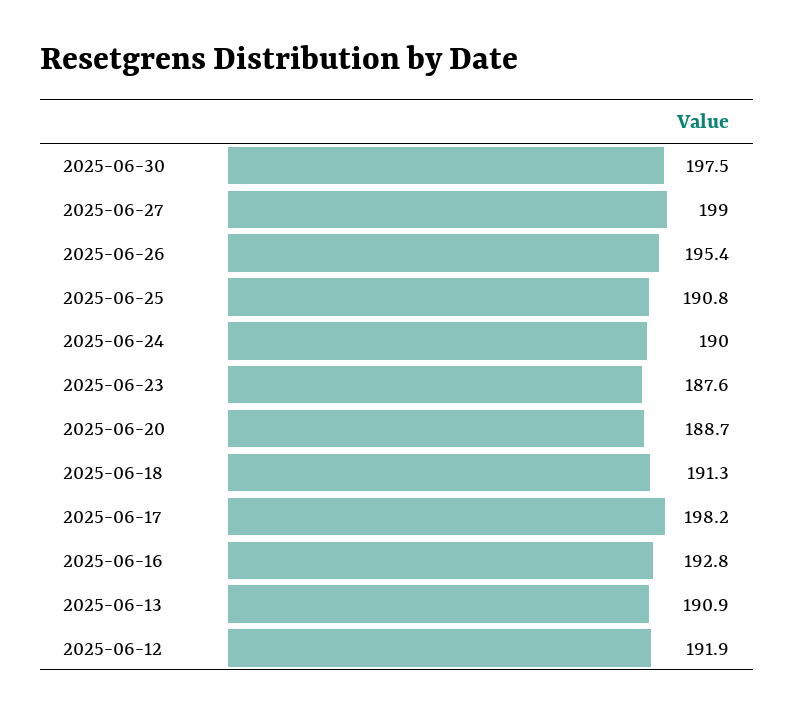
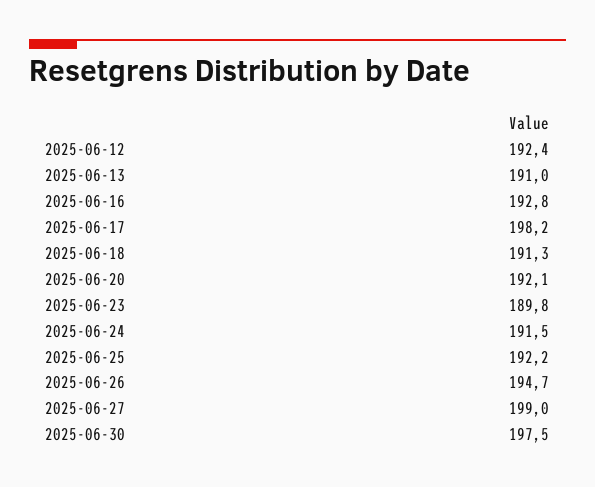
2025-06-26: 195.4 -> 194.7
2025-06-25: 190.8 -> 192.2
2025-06-24: 190 -> 191.5
2025-06-23: 187.6 -> 189.8
2025-06-20: 188.7 -> 192.1
2025-06-13: 190.9 -> 191
2025-06-12: 191.9 -> 192.4

